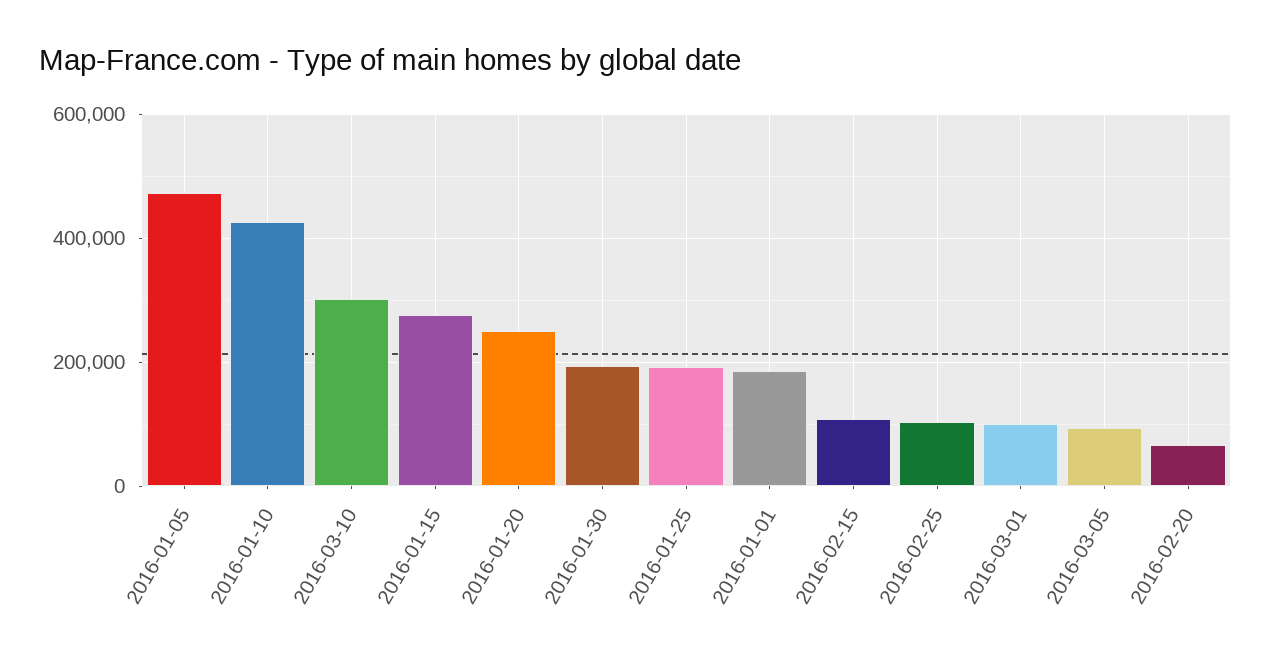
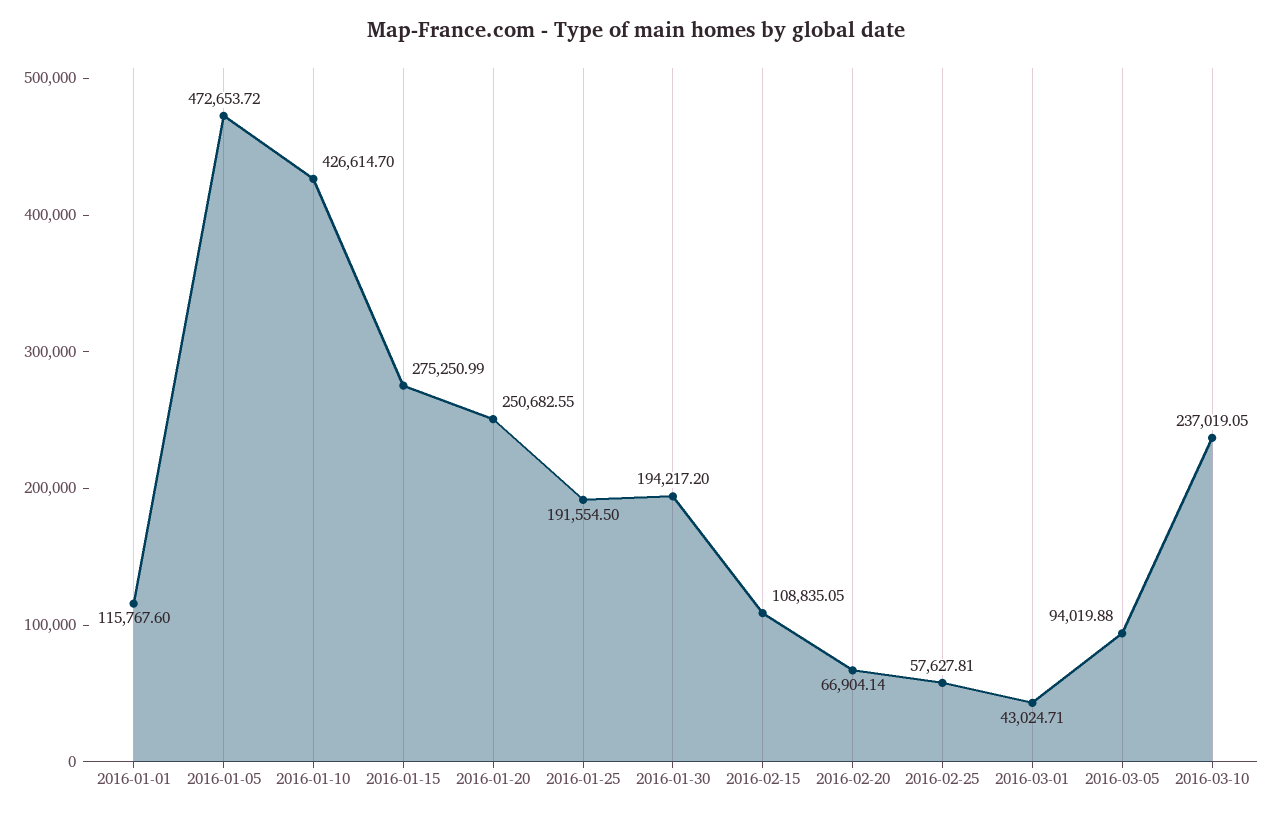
2016-03-10: 300000 -> 237019.05
2016-01-01: 180000 -> 115767.6
2016-02-25: 100000 -> 57627.81
2016-03-01: 100000 -> 43024.71

